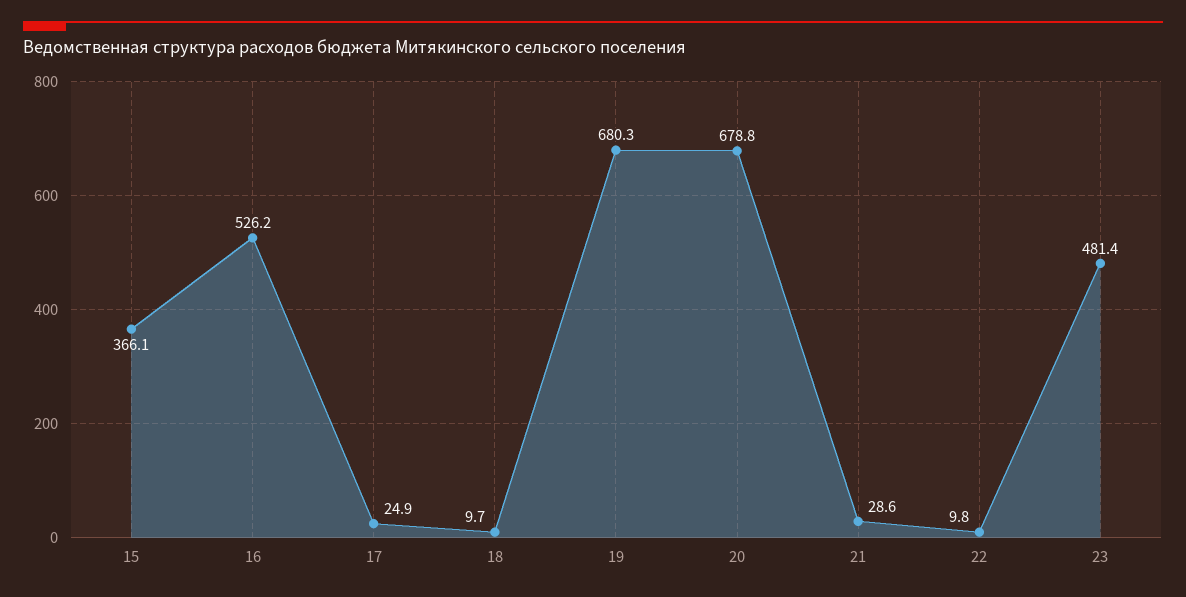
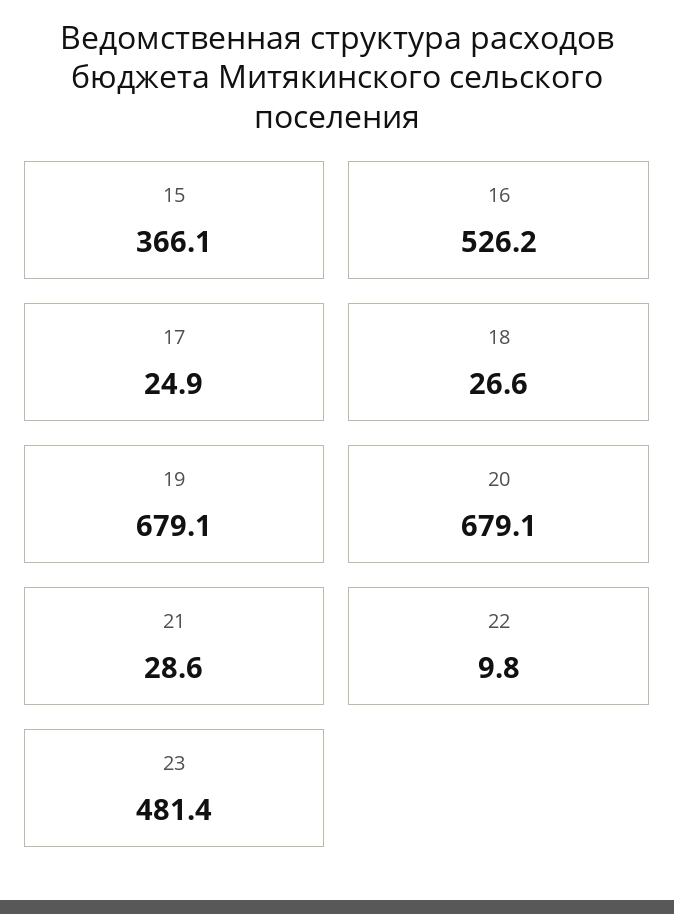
18: 9.7 -> 26.6
19: 680.3 -> 679.1
20: 678.8 -> 679.1

